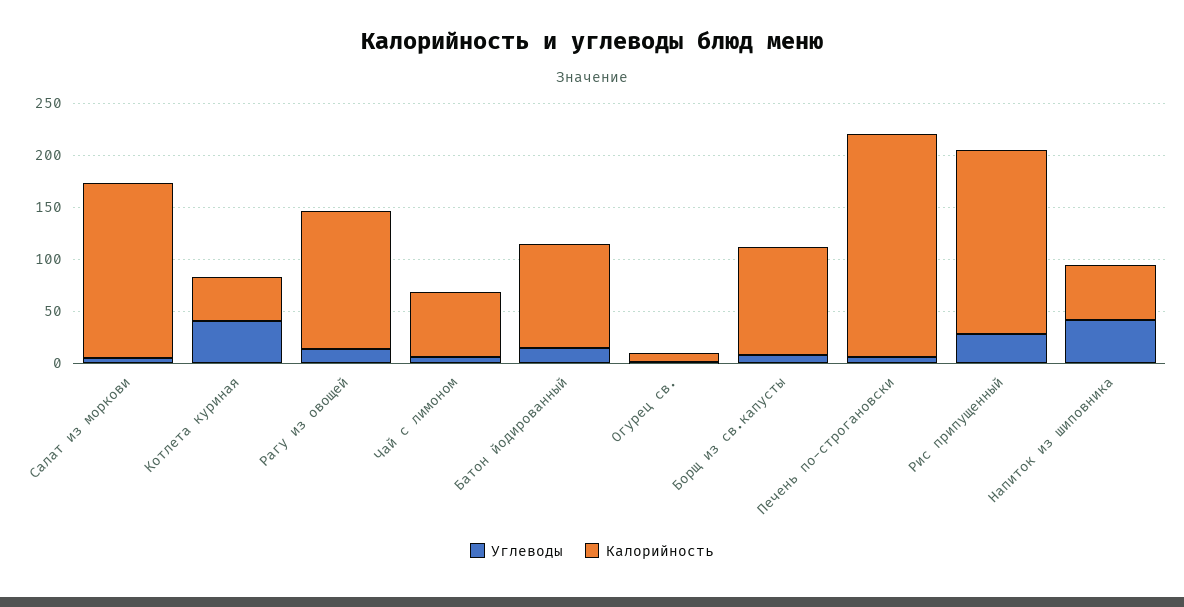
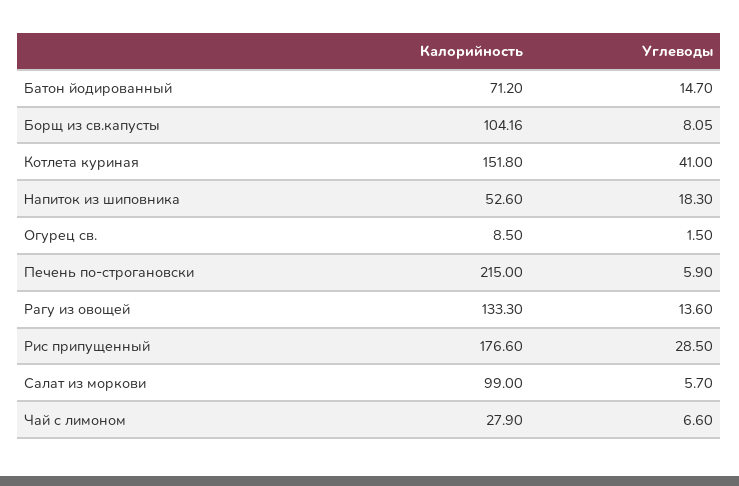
Калорийность, Салат из моркови: 170 -> 99
Калорийность, Котлета куриная: 40 -> 151.8
Калорийность, Чай с лимоном: 60 -> 27.9
Калорийность, Батон йодированный: 100 -> 71.2
Углеводы, Напиток из шиповника: 40 -> 18.3

